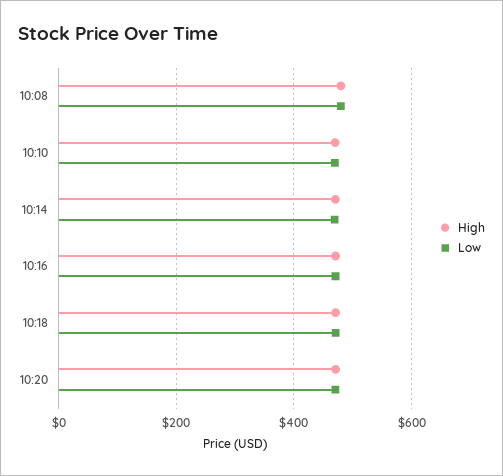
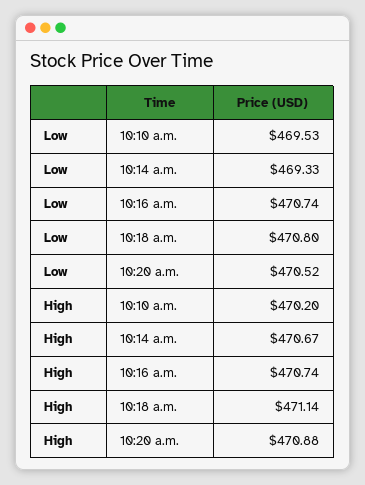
High, 10:08: 480 -> none
Low, 10:08: 480 -> none

